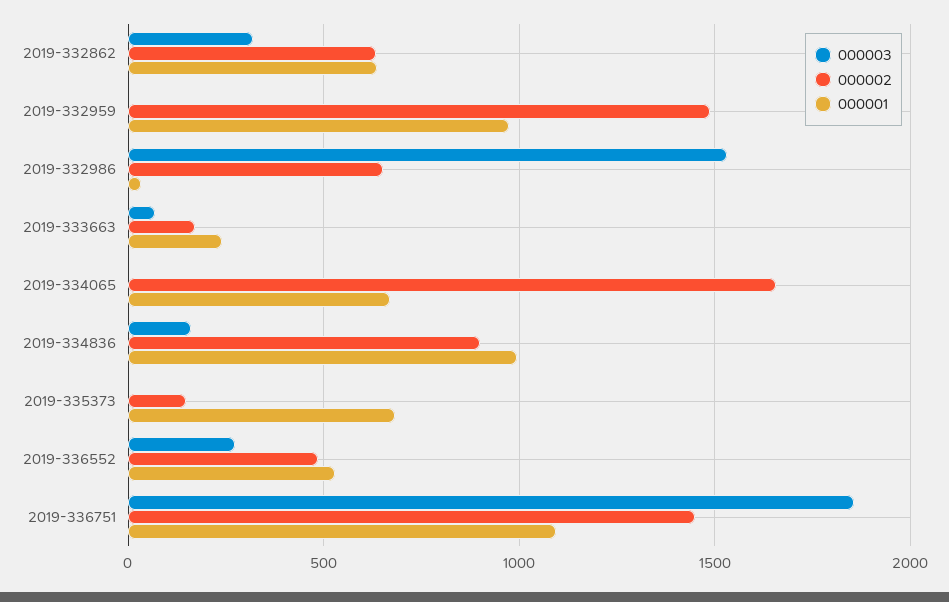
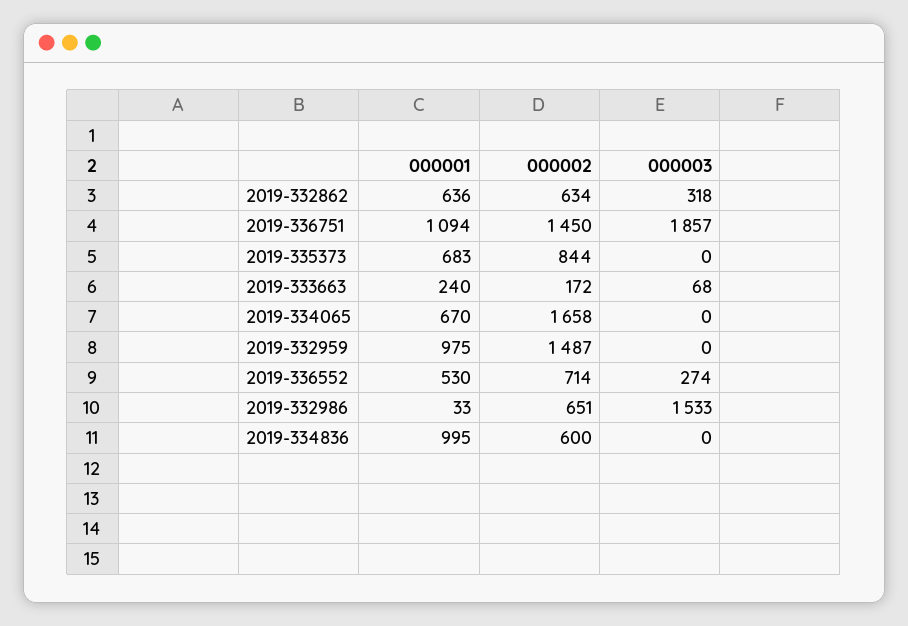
000003, 2019-334836: 150 -> 0
000002, 2019-334836: 900 -> 600
000002, 2019-335373: 150 -> 844
000002, 2019-336552: 500 -> 714

